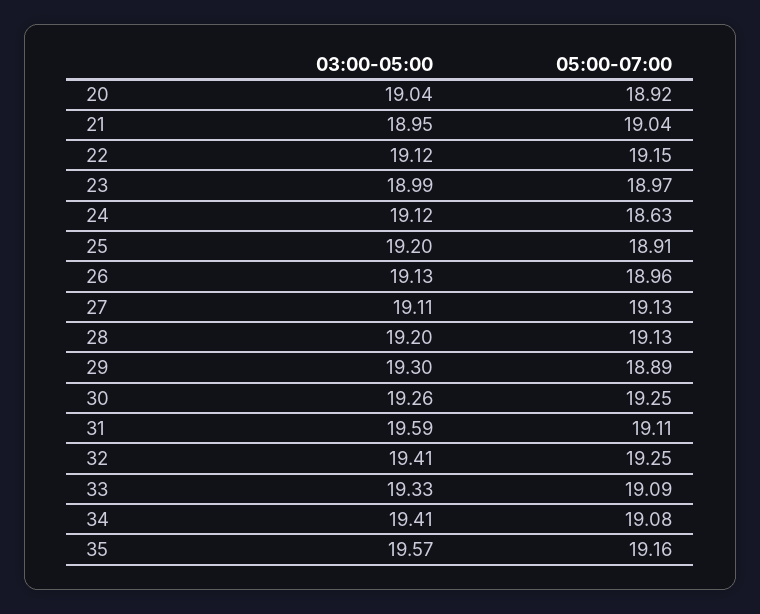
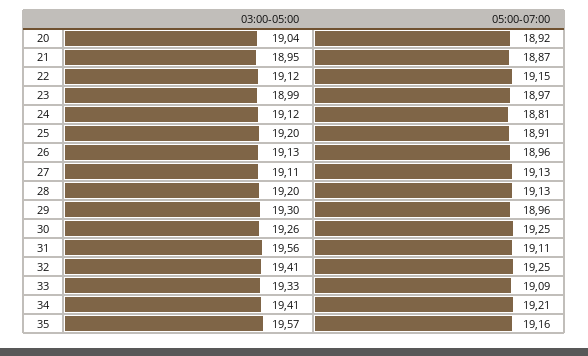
05:00-07:00, 21: 19.04 -> 18.87
05:00-07:00, 24: 18.63 -> 18.81
05:00-07:00, 29: 18.89 -> 18.96
03:00-05:00, 31: 19.59 -> 19.56
05:00-07:00, 34: 19.08 -> 19.21

